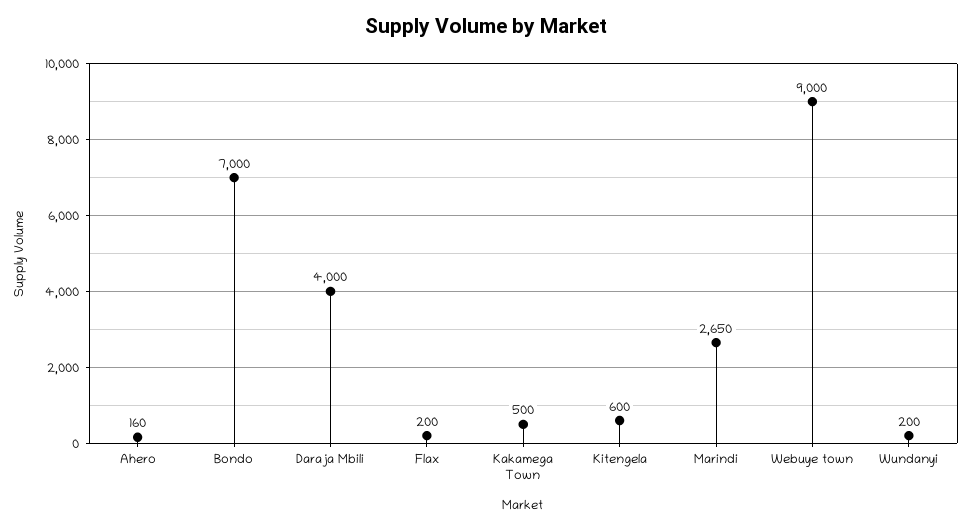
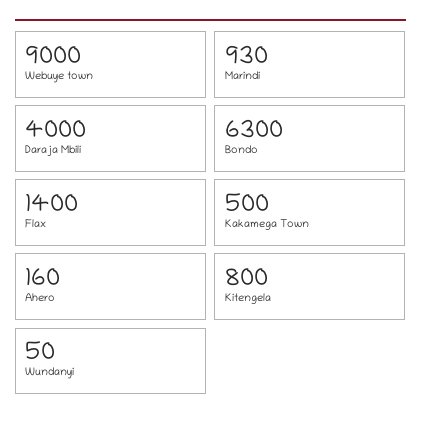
Bondo: 7000 -> 6300
Flax: 200 -> 1400
Kitengela: 600 -> 800
Marindi: 2650 -> 930
Wundanyi: 200 -> 50

